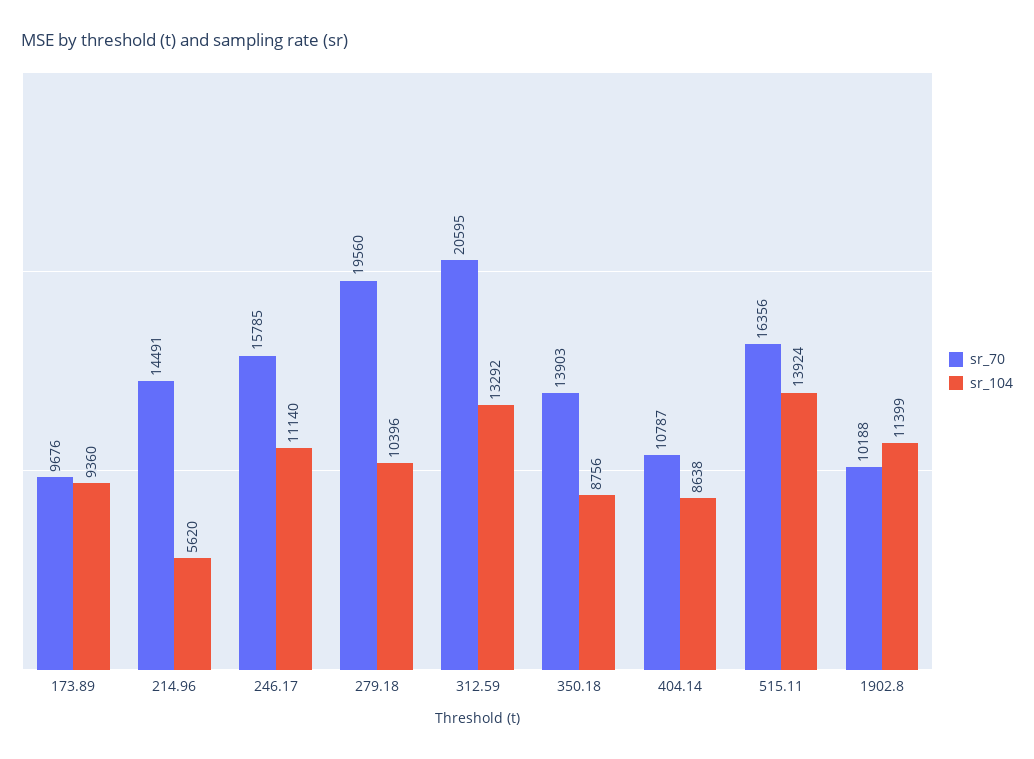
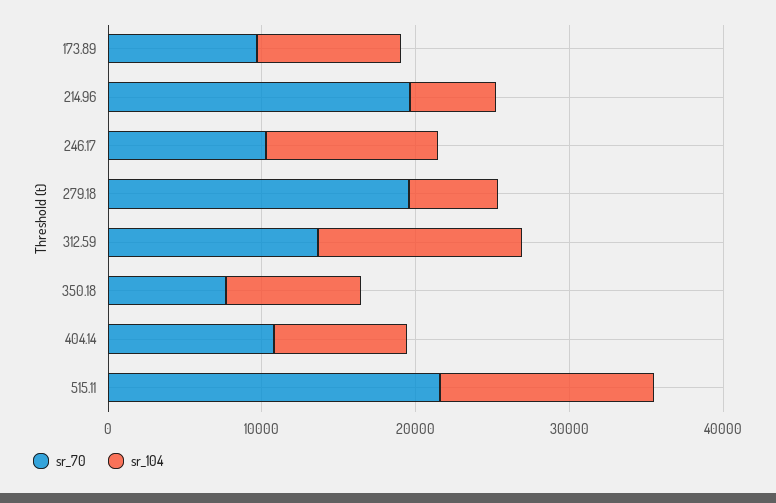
sr_70, 214.96: 14491 -> 20000
sr_70, 246.17: 15785 -> 10000
sr_104, 279.18: 10396 -> 6000
sr_70, 312.59: 20595 -> 14000
sr_70, 350.18: 13903 -> 8000
sr_70, 515.11: 16356 -> 22000
sr_70, 1902.8: 10188 -> none
sr_104, 1902.8: 11399 -> none

